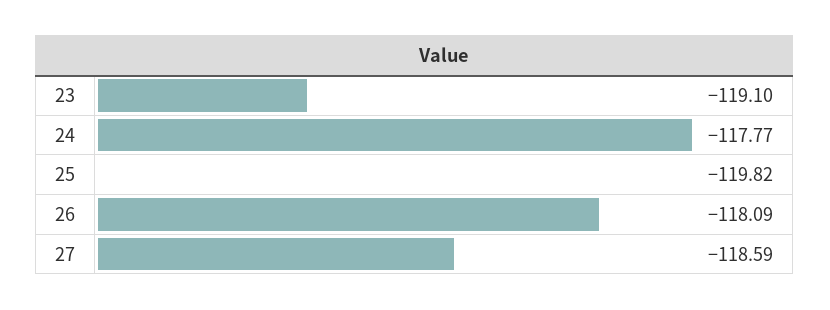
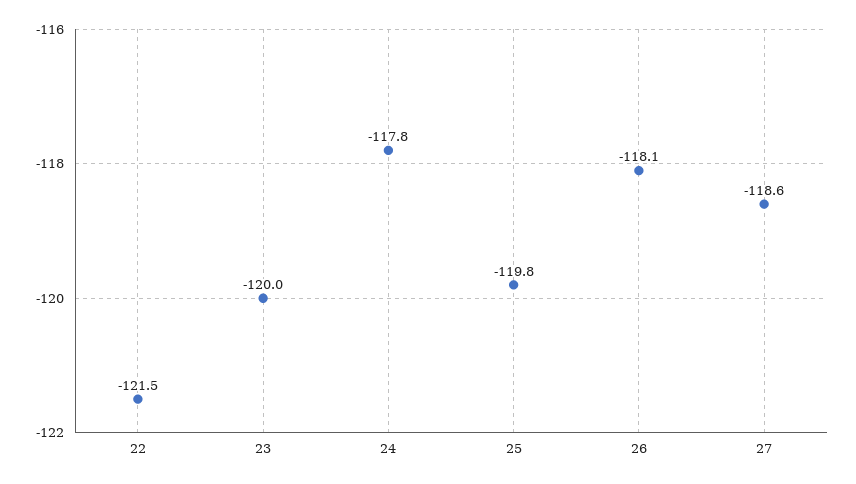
23: -119.1 -> -120
22: none -> -121.5

